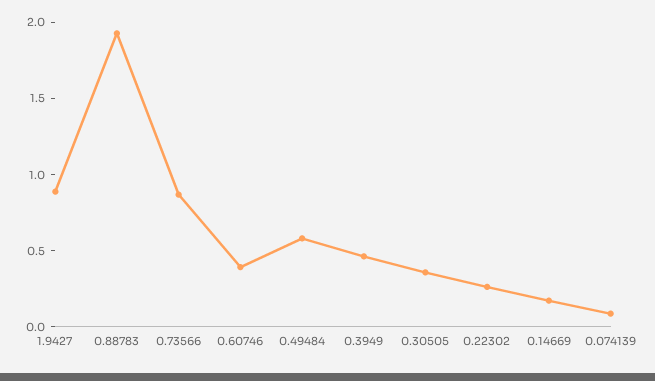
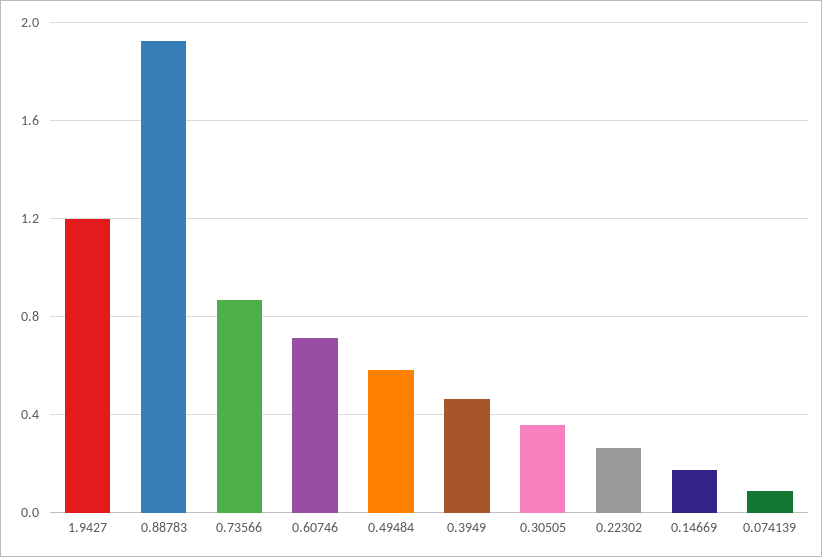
1.9427: 0.9 -> 1.2
0.60746: 0.4 -> 0.7

